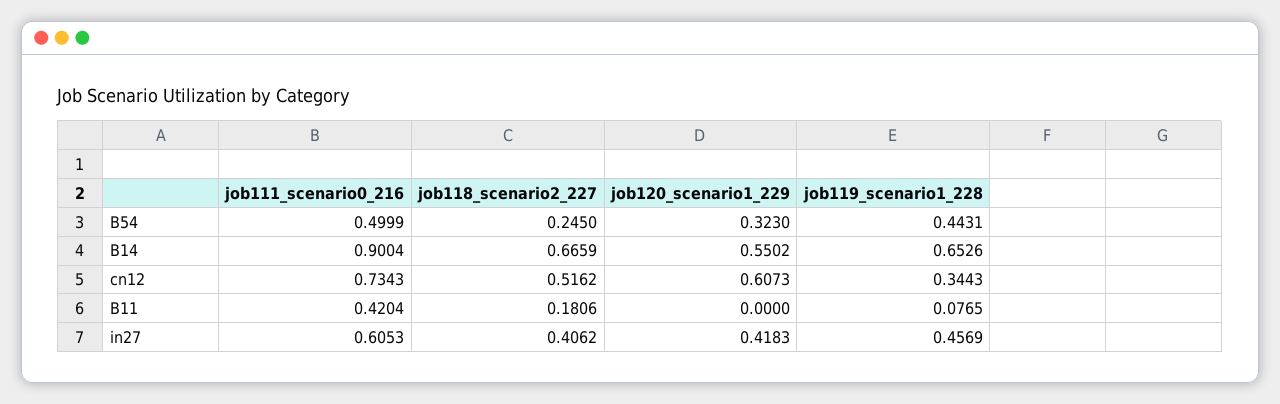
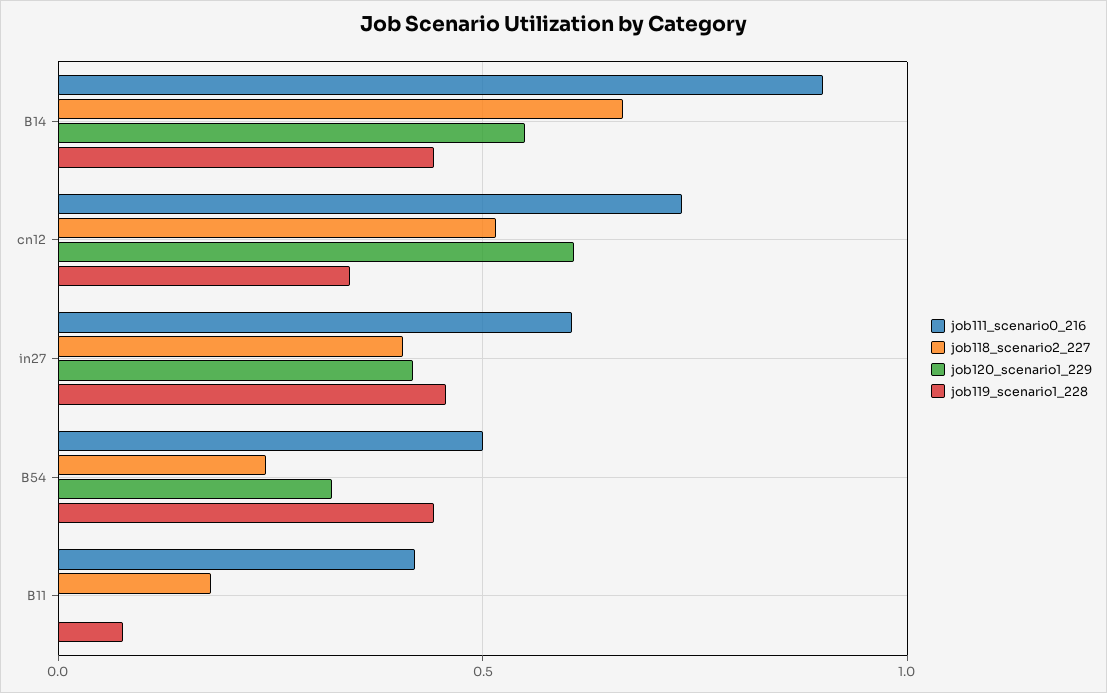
job119_scenario1_228, B14: 0.6526 -> 0.45

